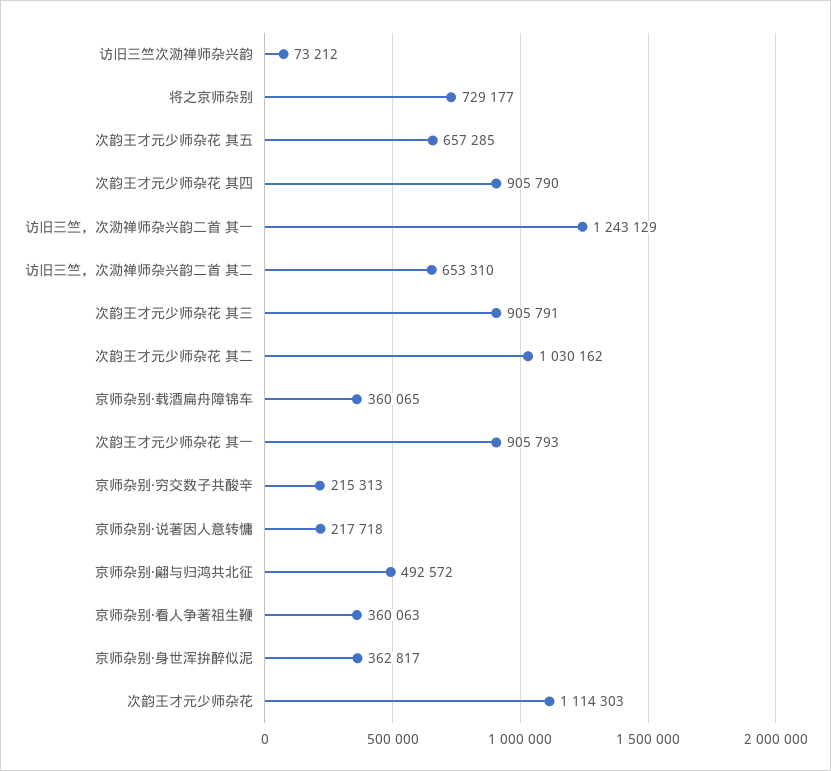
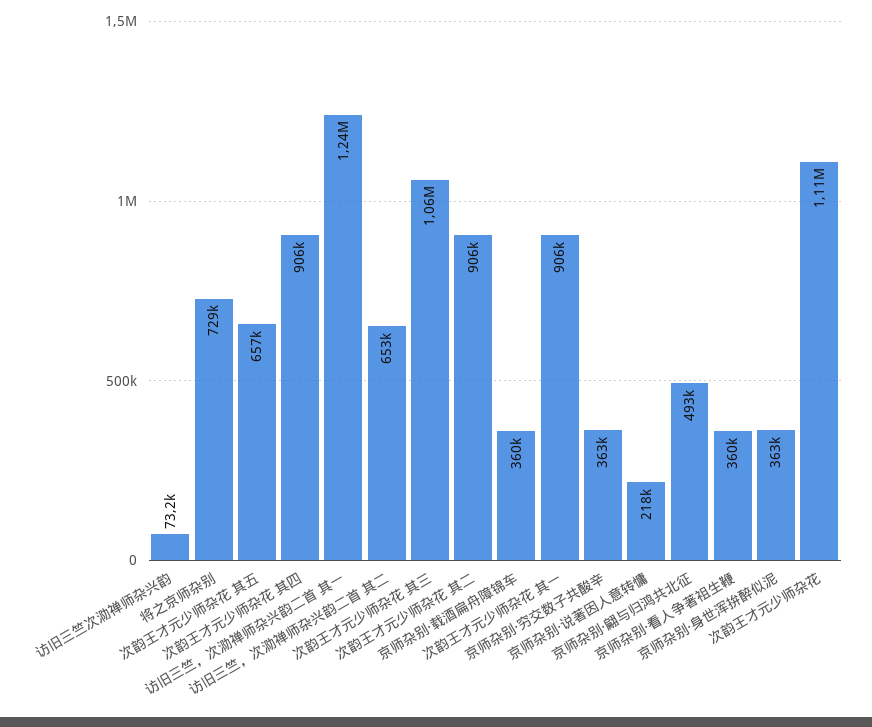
次韵王才元少师杂花 其三: 905791 -> 1060000
次韵王才元少师杂花 其二: 1030162 -> 906000
京师杂别·穷交数子共酸辛: 215313 -> 363000

